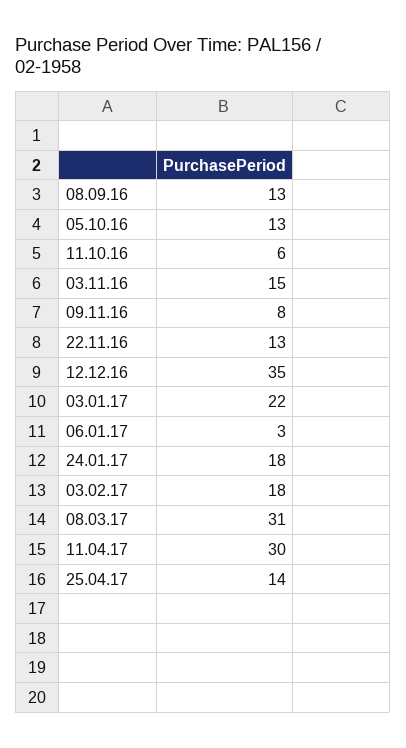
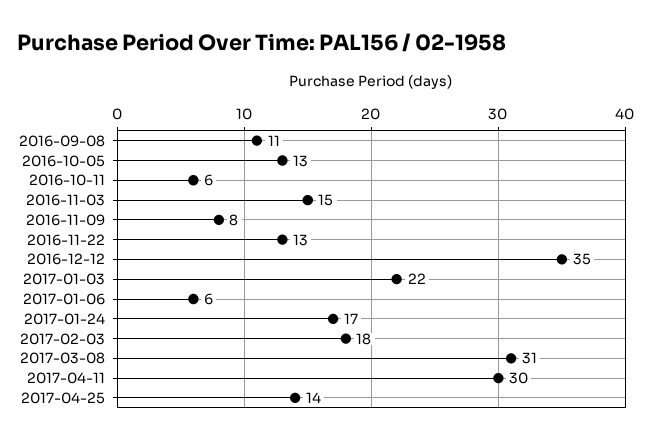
08.09.16: 13 -> 11
06.01.17: 3 -> 6
24.01.17: 18 -> 17

